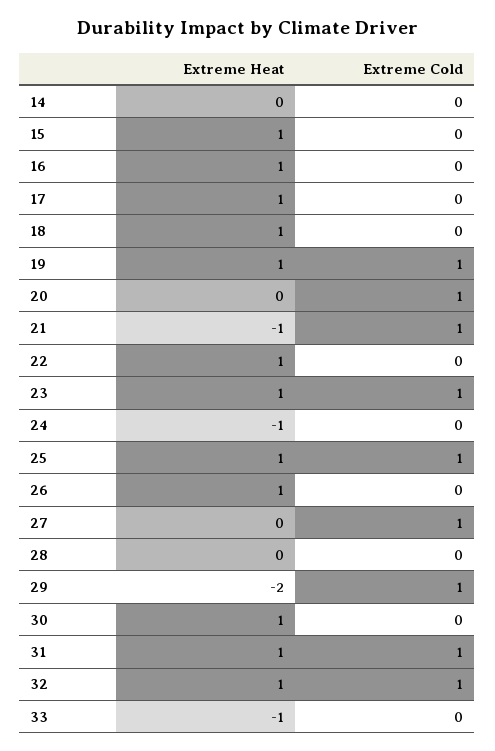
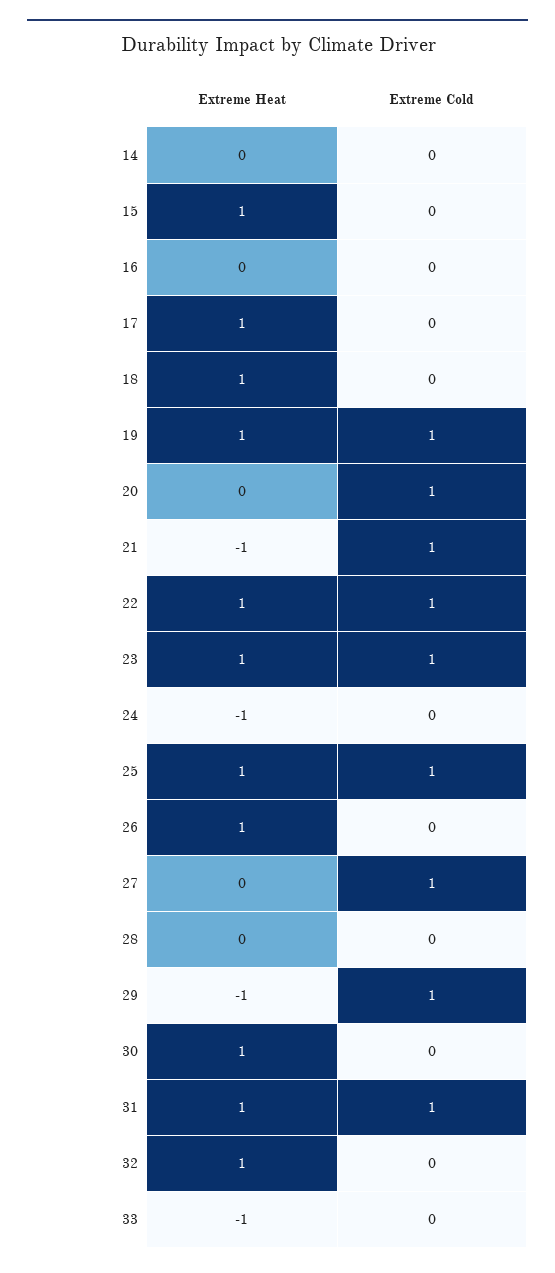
Extreme Heat, 16: 1 -> 0
Extreme Cold, 22: 0 -> 1
Extreme Heat, 29: -2 -> -1
Extreme Cold, 32: 1 -> 0

